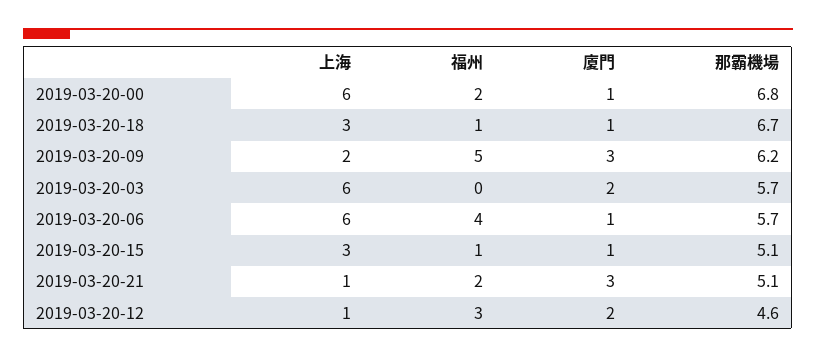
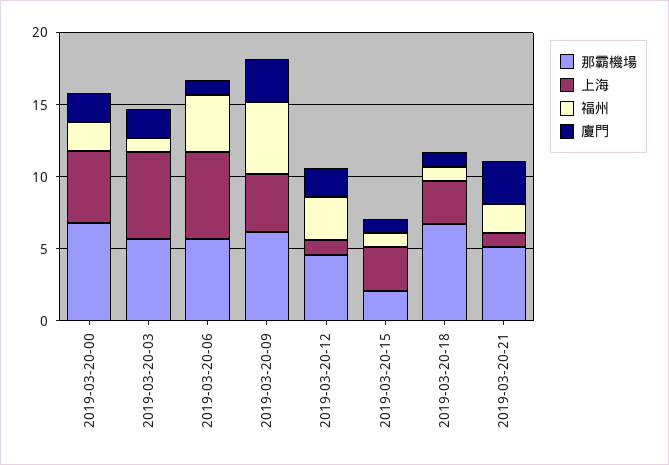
上海, 2019-03-20-00: 6 -> 5
廈門, 2019-03-20-00: 1 -> 2
上海, 2019-03-20-09: 2 -> 4
福州, 2019-03-20-03: 0 -> 1
那霸機場, 2019-03-20-15: 5.1 -> 2

